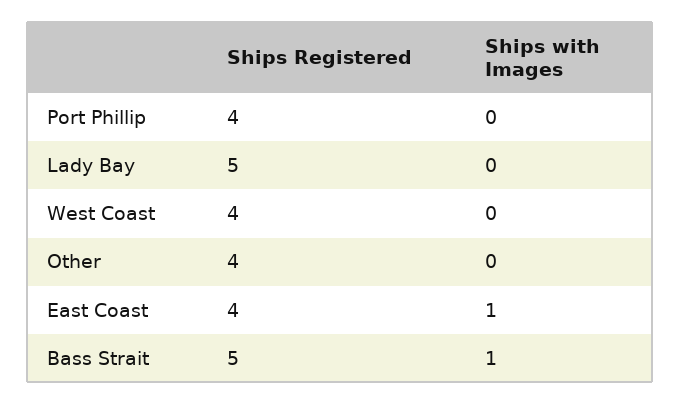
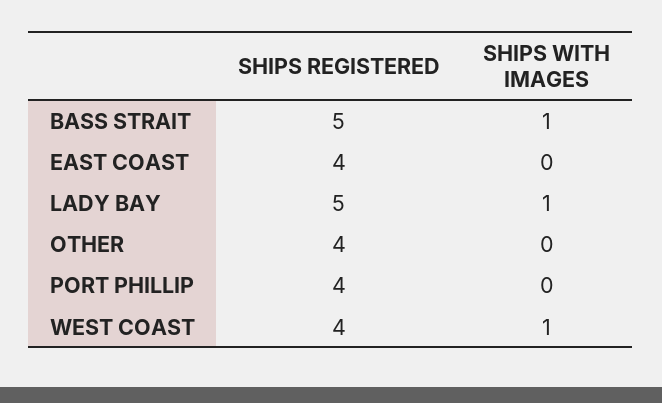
Ships with Images, Lady Bay: 0 -> 1
Ships with Images, West Coast: 0 -> 1
Ships with Images, East Coast: 1 -> 0

